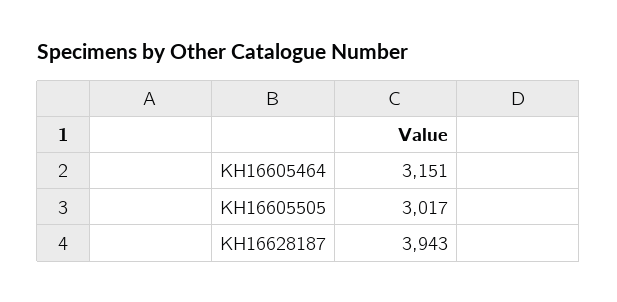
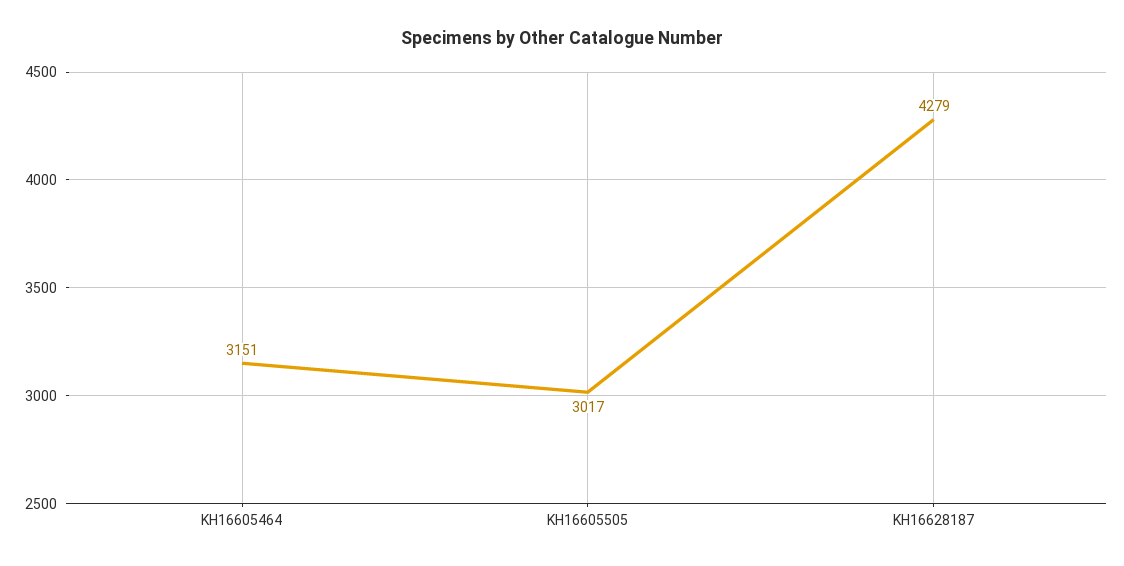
KH16628187: 3943 -> 4279

